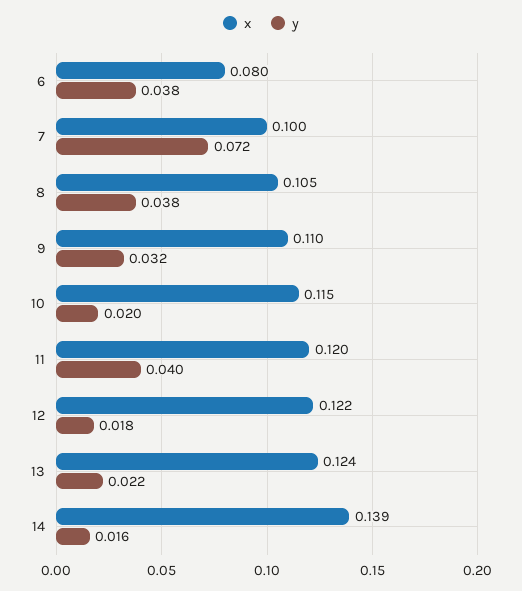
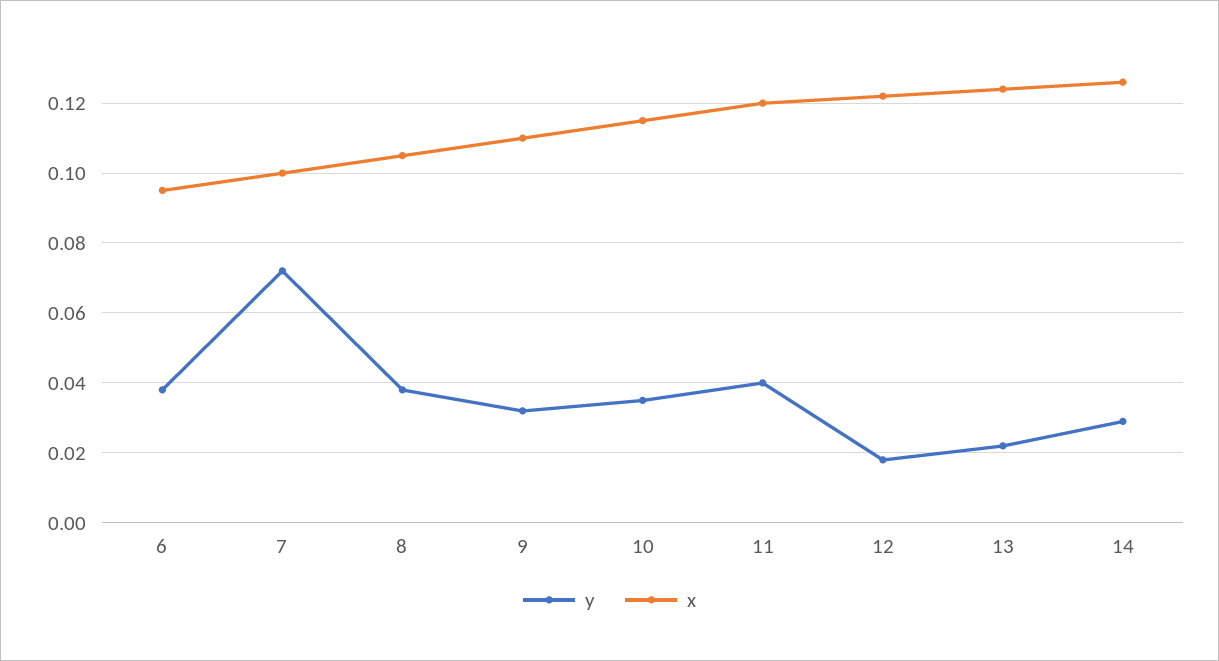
x, 6: 0.08 -> 0.095
y, 10: 0.02 -> 0.035
x, 14: 0.139 -> 0.125
y, 14: 0.016 -> 0.03

